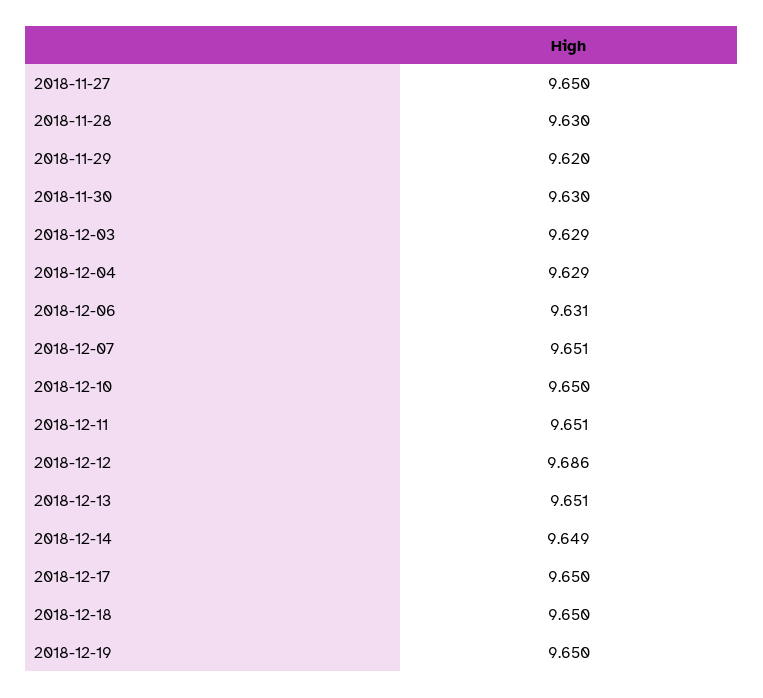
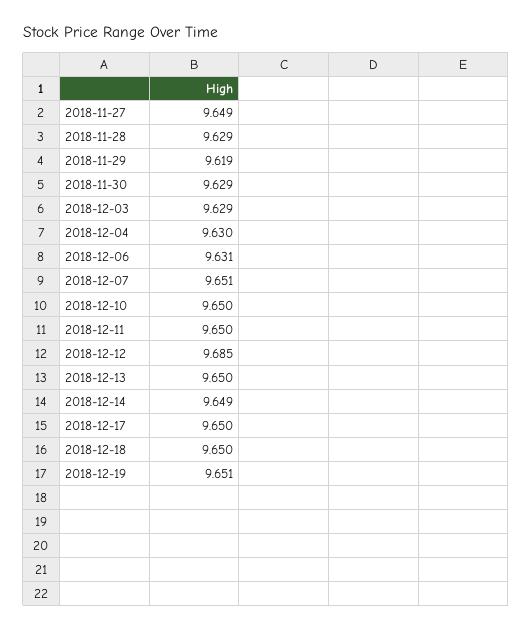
2018-11-27: 9.65 -> 9.649
2018-11-28: 9.63 -> 9.629
2018-11-29: 9.62 -> 9.619
2018-11-30: 9.63 -> 9.629
2018-12-04: 9.629 -> 9.63
2018-12-11: 9.651 -> 9.65
2018-12-12: 9.686 -> 9.685
2018-12-13: 9.651 -> 9.65
2018-12-19: 9.65 -> 9.651

